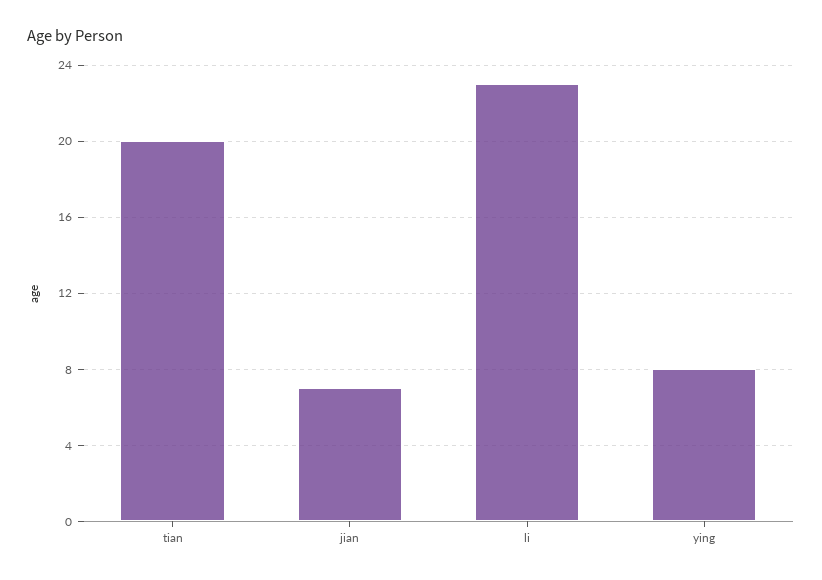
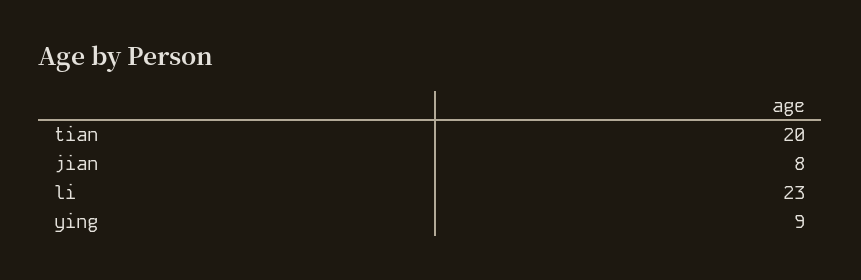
jian: 7 -> 8
ying: 8 -> 9

